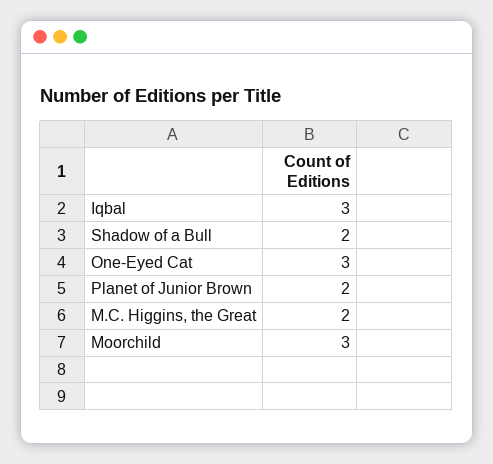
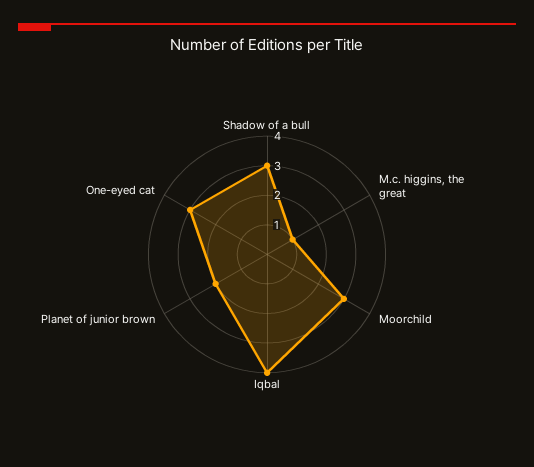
Iqbal: 3 -> 4
Shadow of a Bull: 2 -> 3
M.C. Higgins, the Great: 2 -> 1

